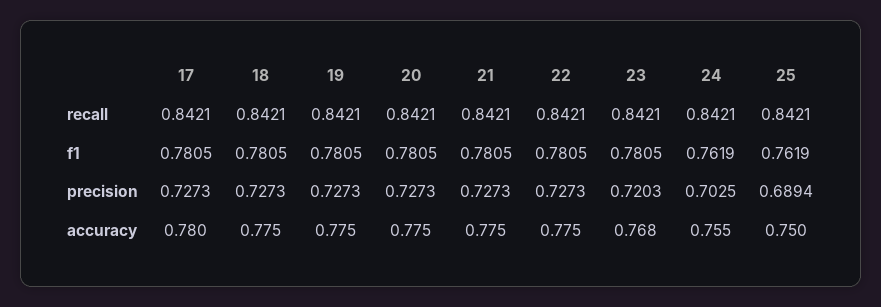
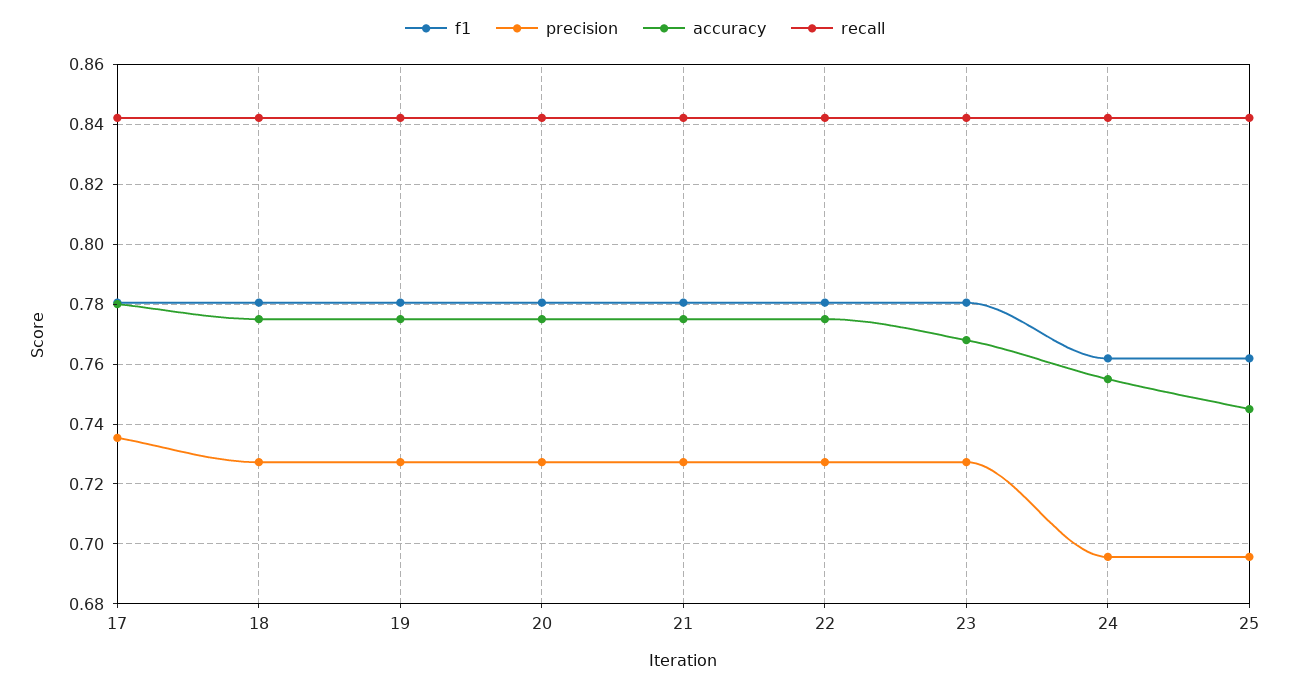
precision, 17: 0.7273 -> 0.735
precision, 23: 0.7203 -> 0.7275
precision, 24: 0.7025 -> 0.695
precision, 25: 0.6894 -> 0.695
accuracy, 25: 0.75 -> 0.745

